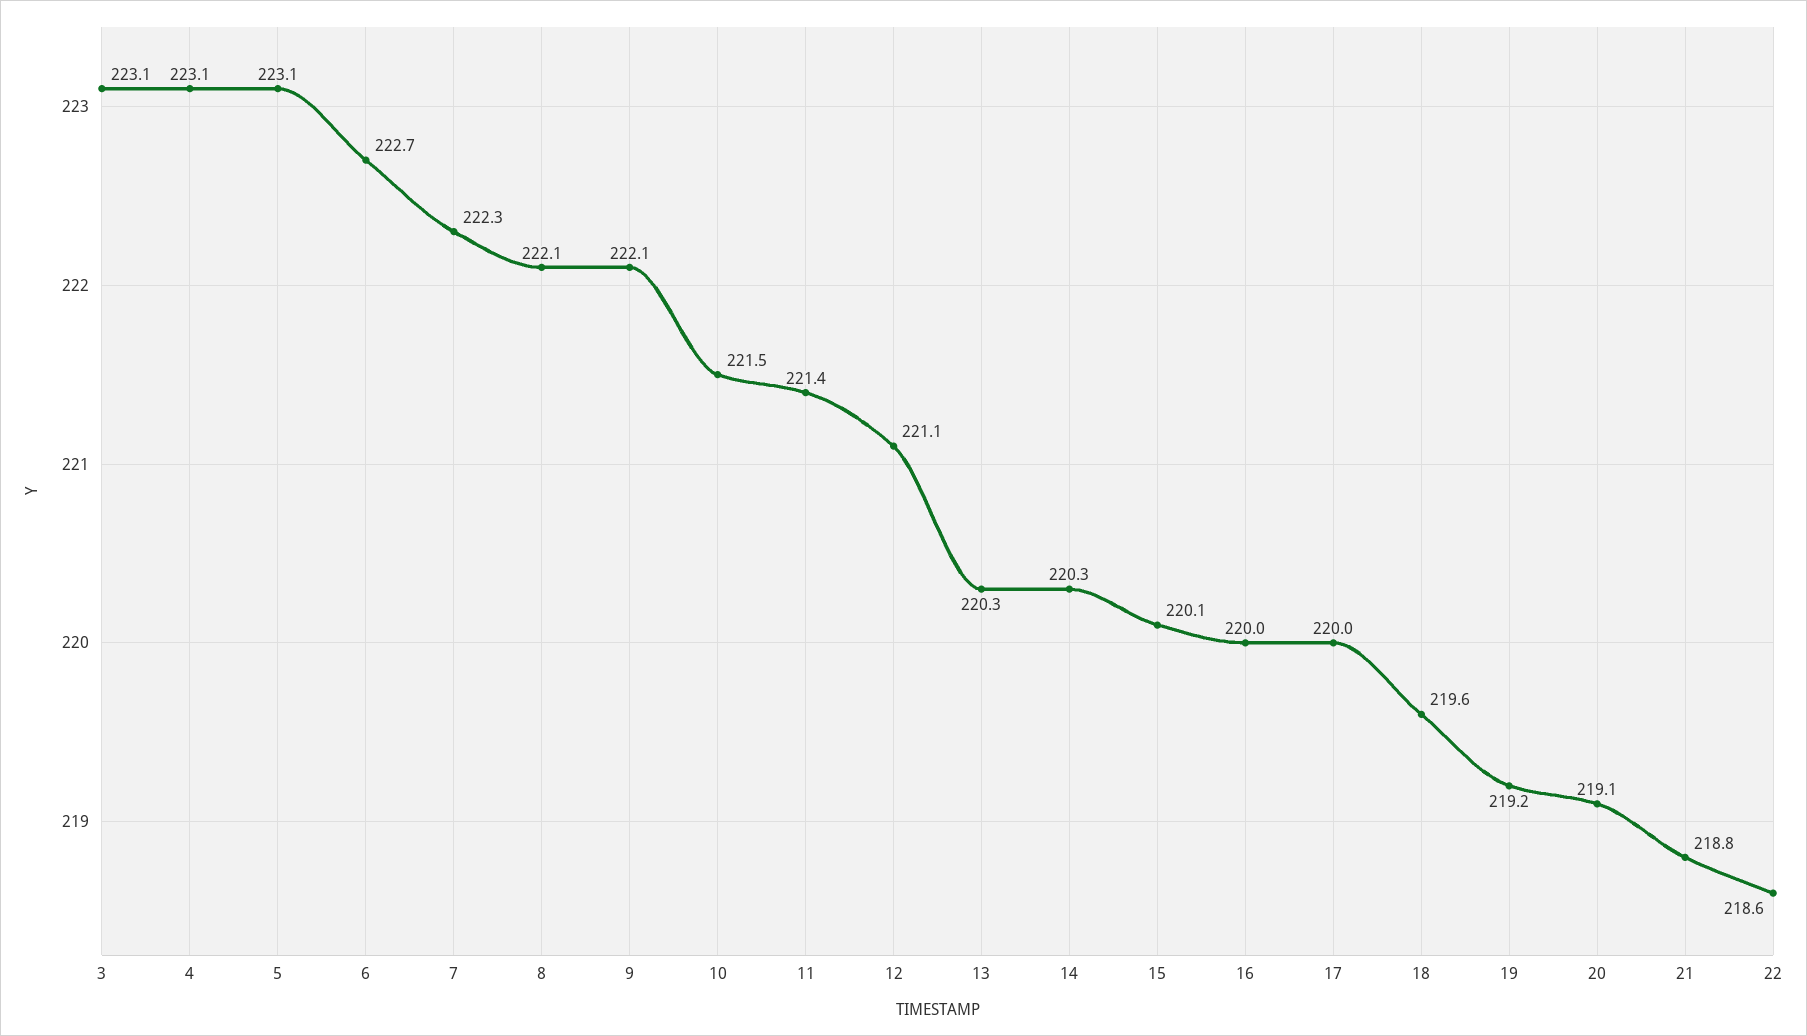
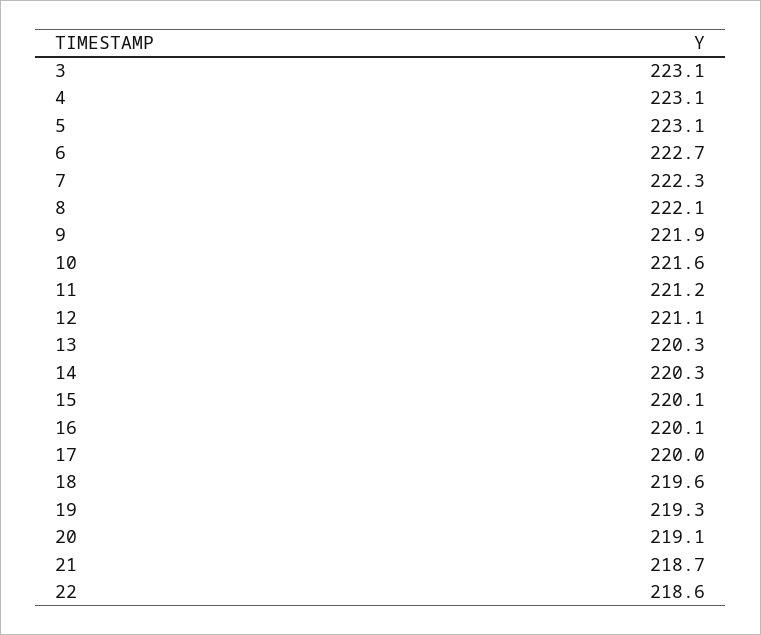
9: 222.1 -> 221.9
10: 221.5 -> 221.6
11: 221.4 -> 221.2
16: 220 -> 220.1
19: 219.2 -> 219.3
21: 218.8 -> 218.7

